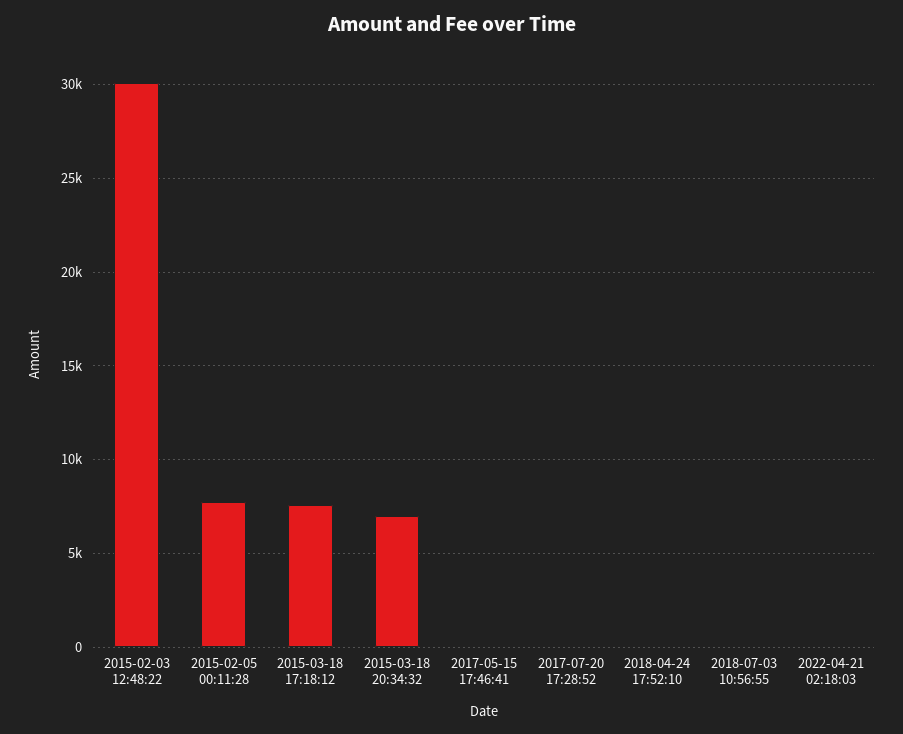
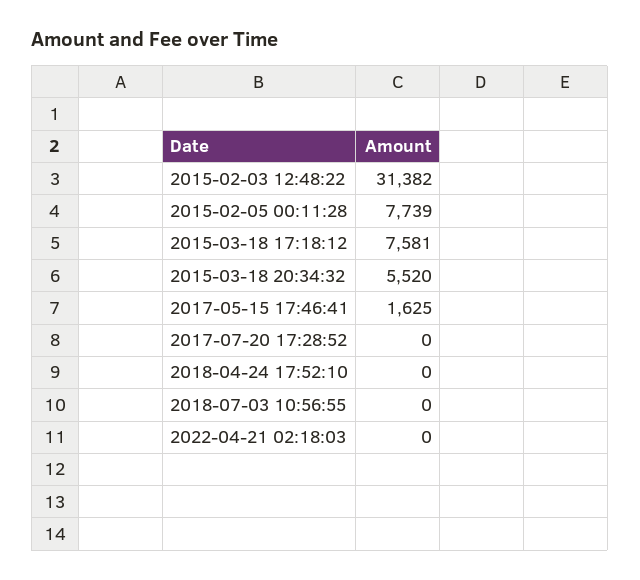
2015-02-03 12:48:22: 30000 -> 31382
2015-03-18 20:34:32: 7000 -> 5520
2017-05-15 17:46:41: 0 -> 1625

